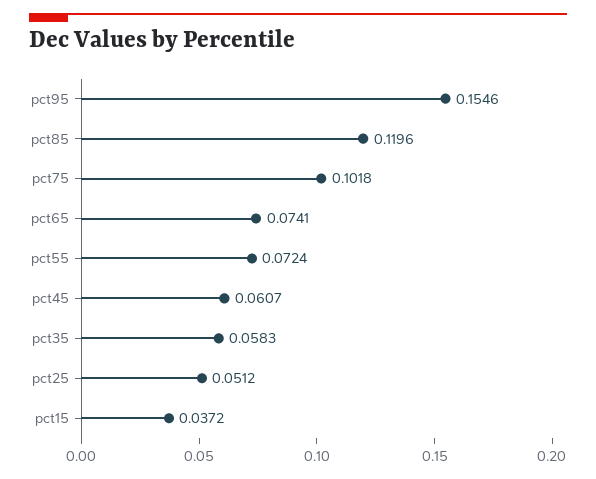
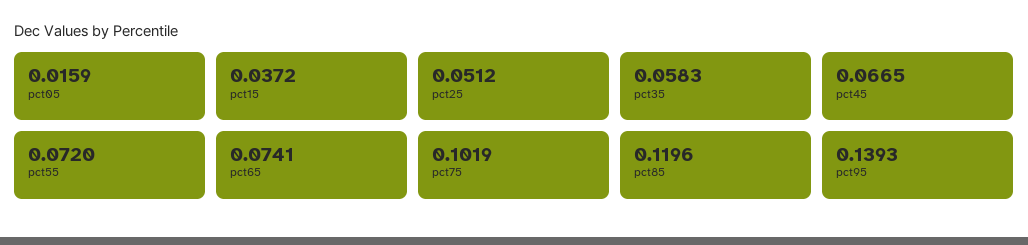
pct95: 0.1546 -> 0.1393
pct75: 0.1018 -> 0.1019
pct55: 0.0724 -> 0.072
pct45: 0.0607 -> 0.0665
pct05: none -> 0.0159

